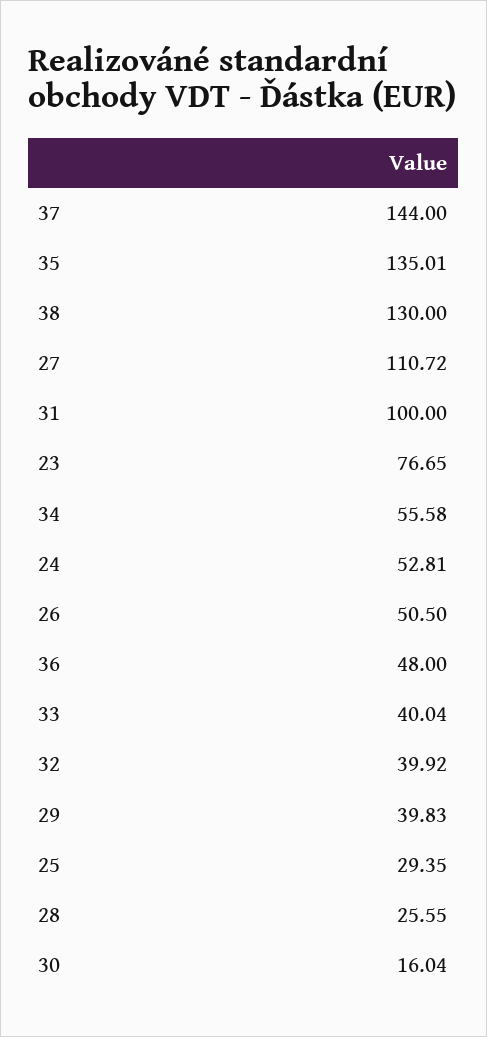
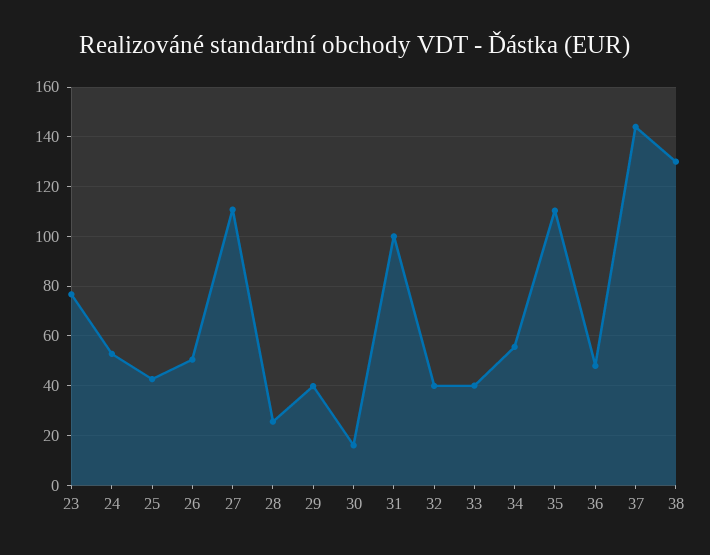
35: 135.01 -> 110
25: 29.35 -> 42.5

